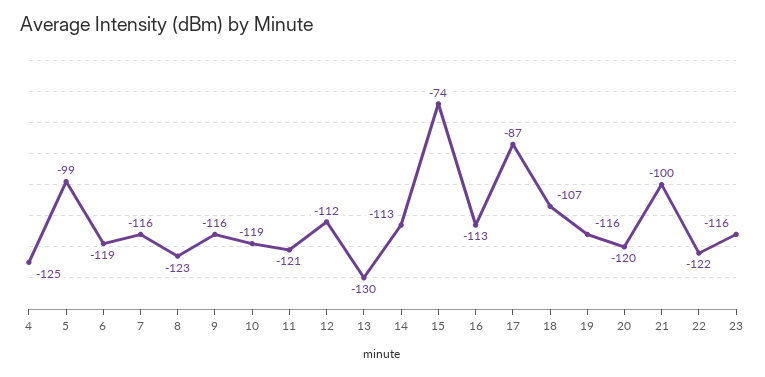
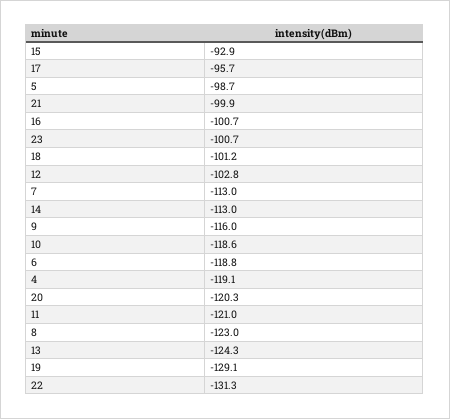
4: -125 -> -119.1
7: -116 -> -113
12: -112 -> -102.8
13: -130 -> -124.3
15: -74 -> -92.9
16: -113 -> -100.7
17: -87 -> -95.7
18: -107 -> -101.2
19: -116 -> -129.1
22: -122 -> -131.3
23: -116 -> -100.7

